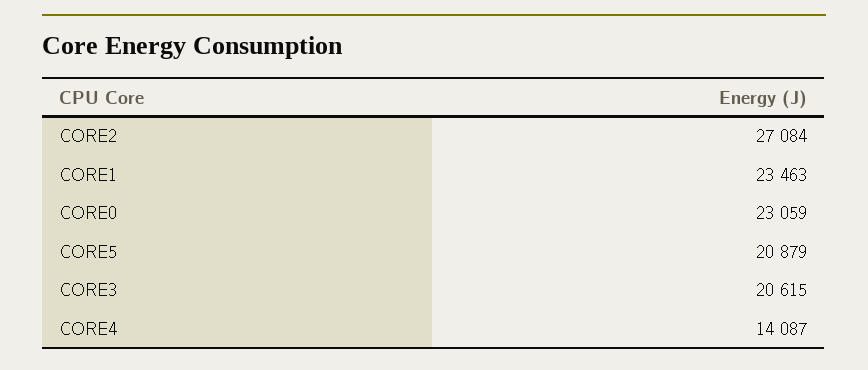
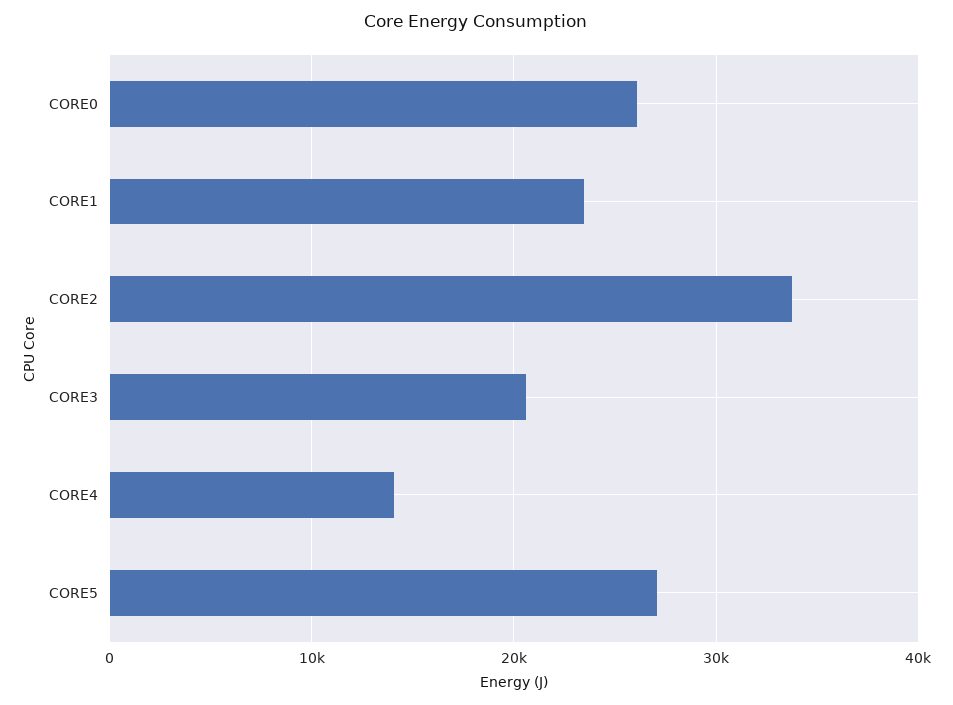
CORE2: 27084 -> 34000
CORE0: 23059 -> 26000
CORE5: 20879 -> 27000

